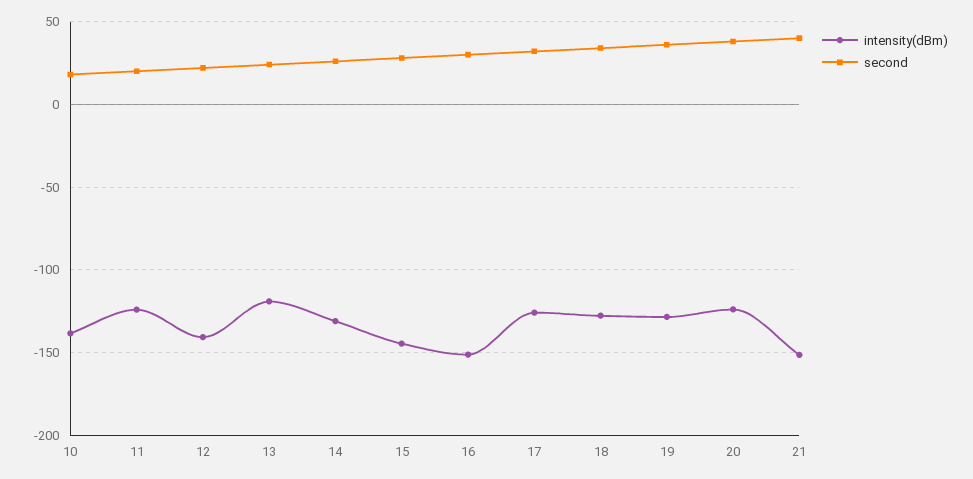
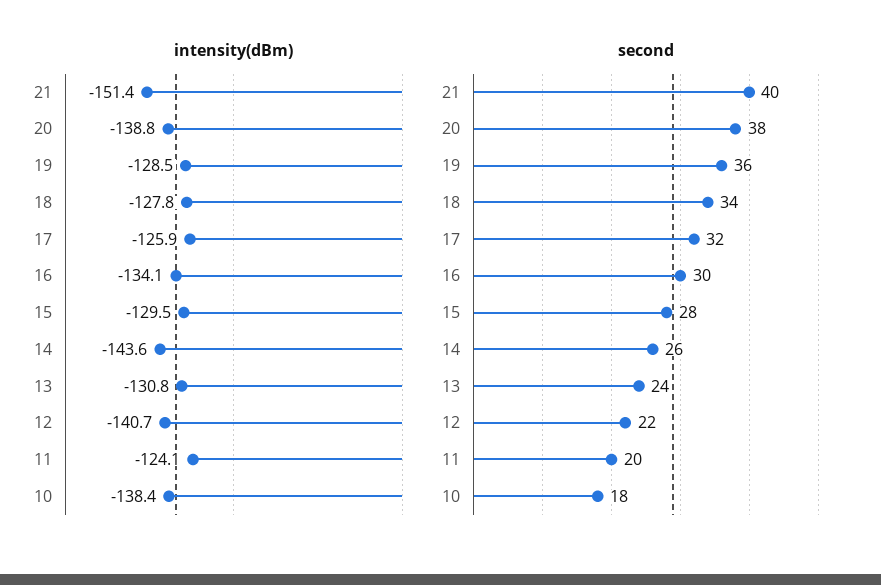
intensity(dBm), 13: -120 -> -130.8
intensity(dBm), 14: -130 -> -143.6
intensity(dBm), 15: -145 -> -129.5
intensity(dBm), 16: -150 -> -134.1
intensity(dBm), 20: -125 -> -138.8

